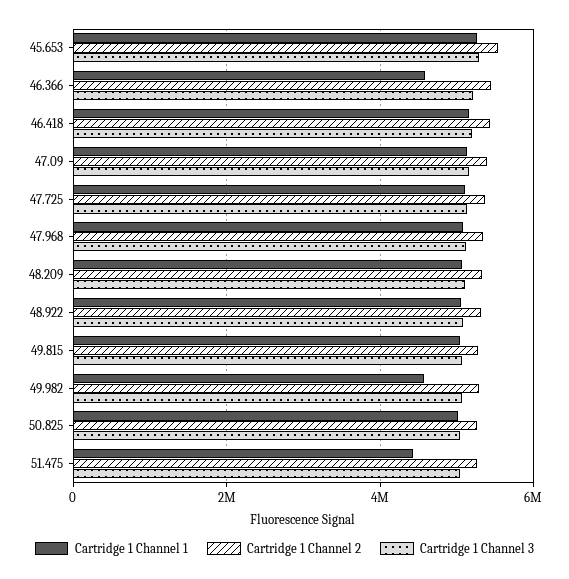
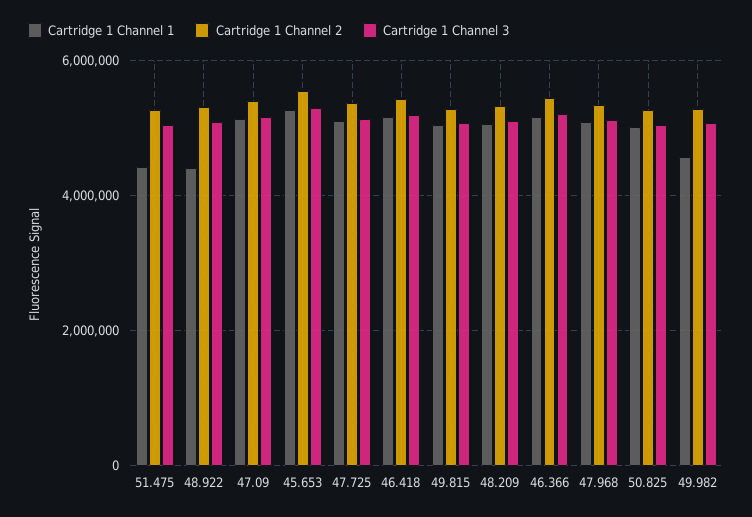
Cartridge 1 Channel 1, 46.366: 4600000 -> 5200000
Cartridge 1 Channel 1, 48.922: 5000000 -> 4400000

